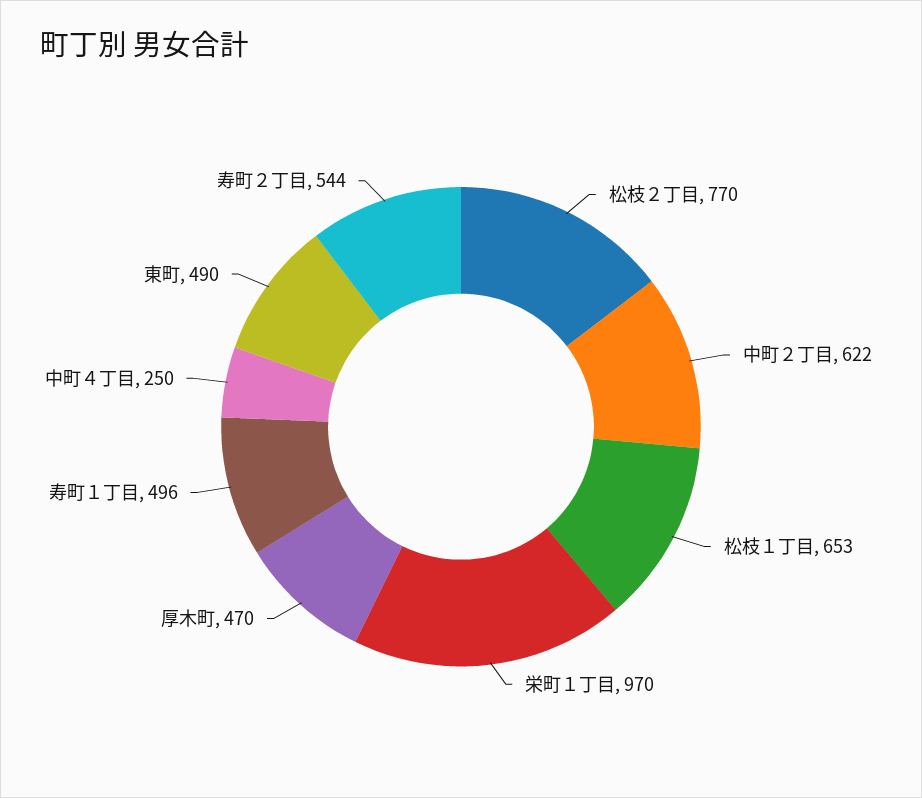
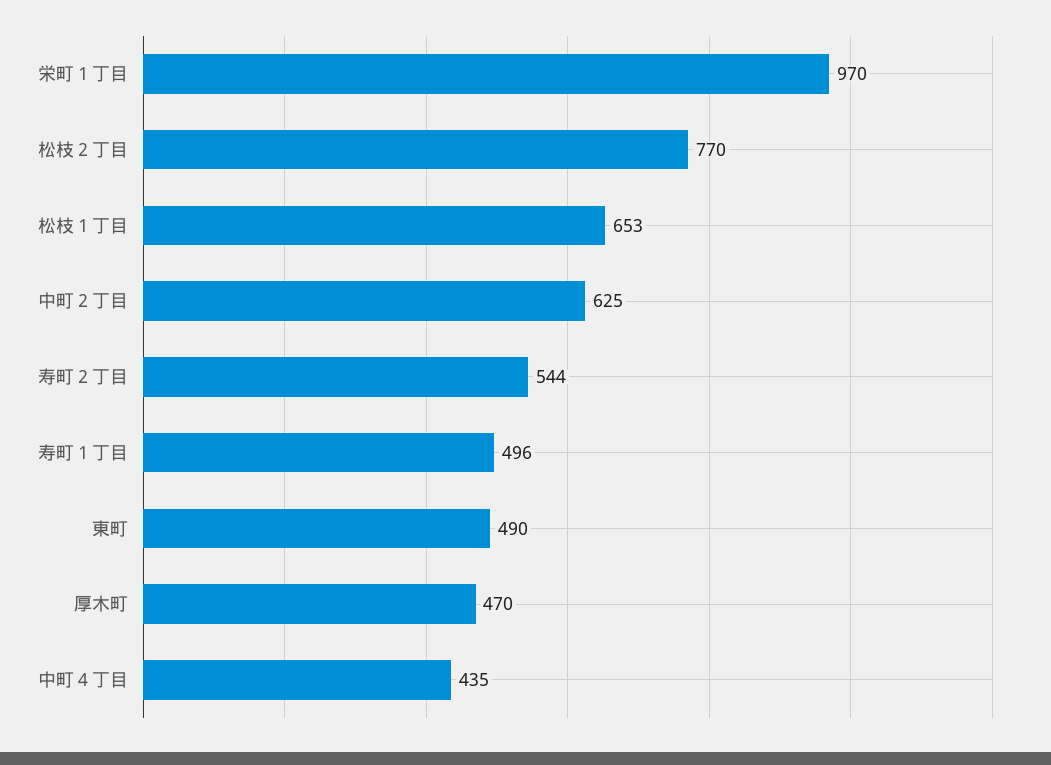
中町２丁目: 622 -> 625
中町４丁目: 250 -> 435

